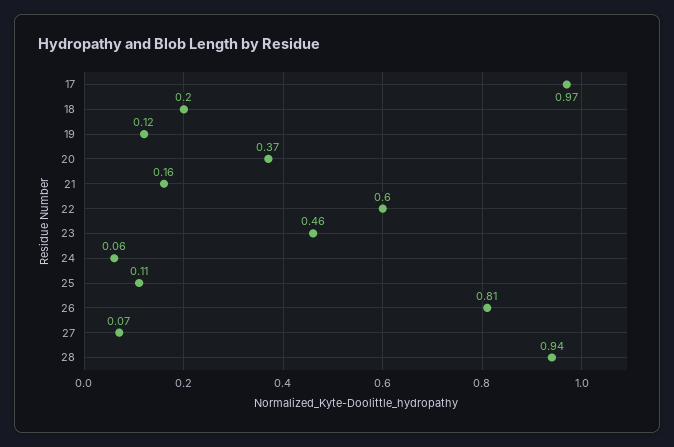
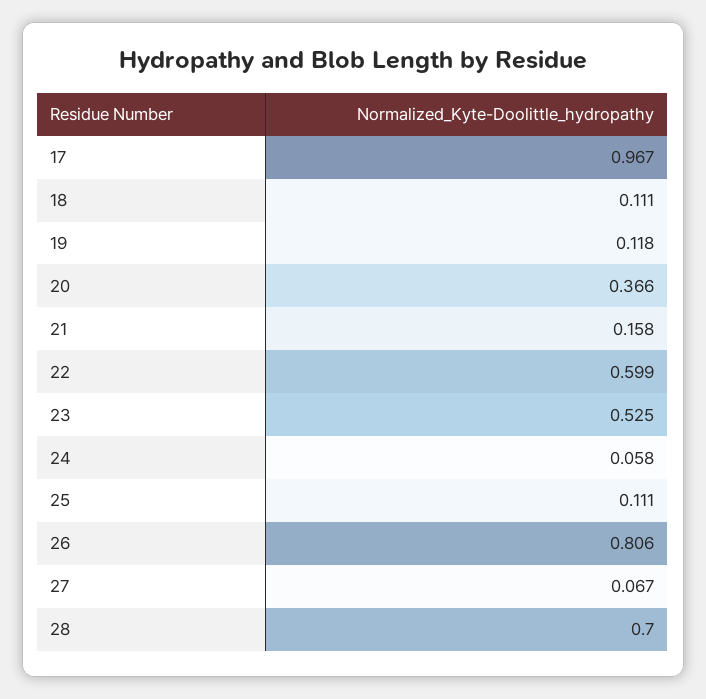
18: 0.2 -> 0.111
23: 0.46 -> 0.525
28: 0.94 -> 0.7

